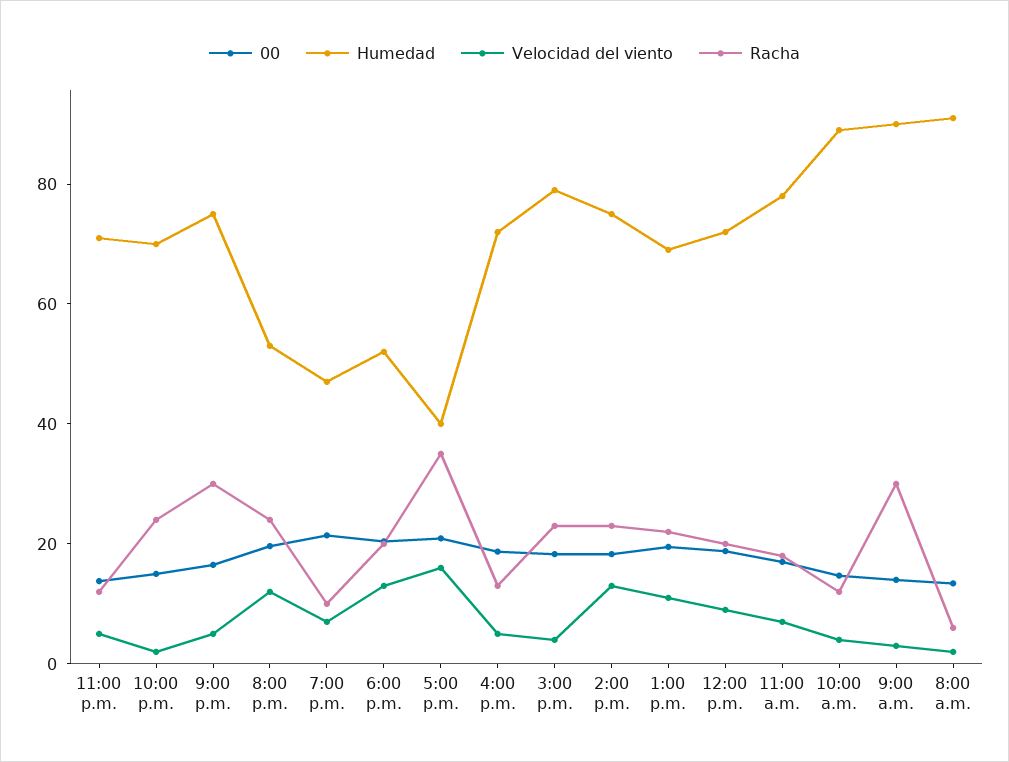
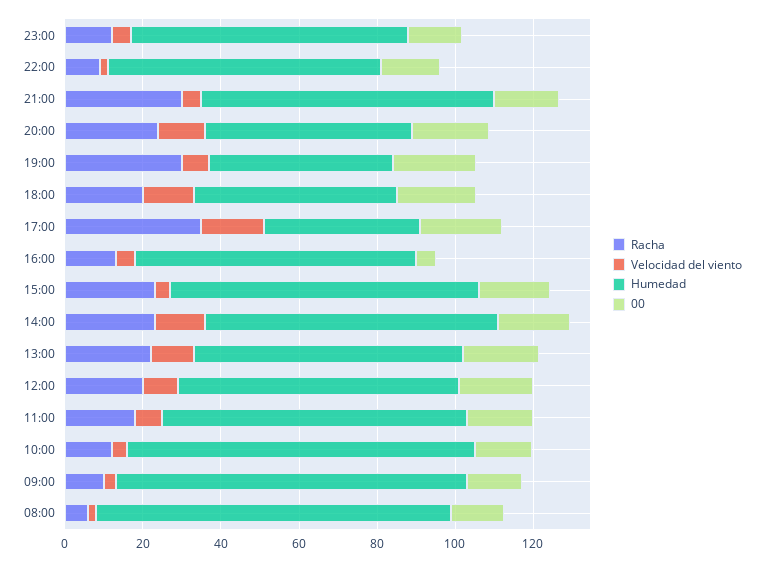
Racha, 10:00 p.m.: 25 -> 10
Racha, 7:00 p.m.: 10 -> 30
00, 4:00 p.m.: 20 -> 5
Racha, 9:00 a.m.: 30 -> 10

